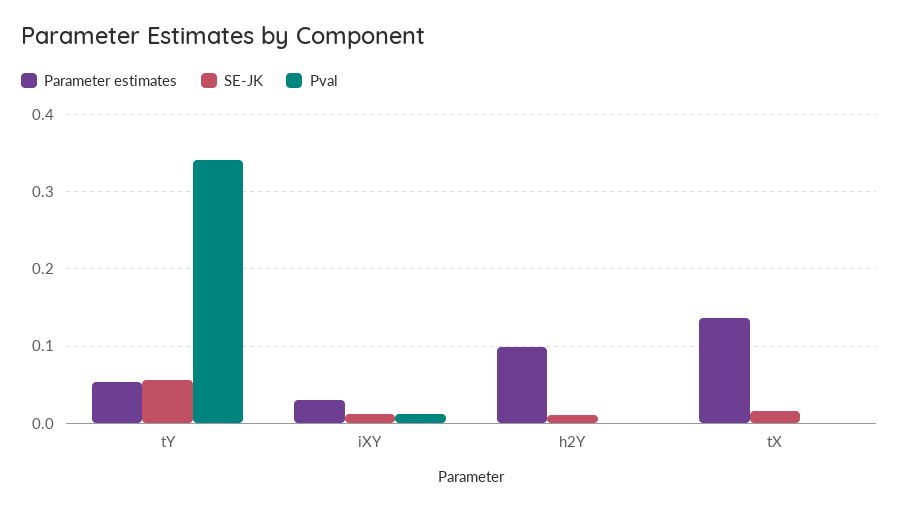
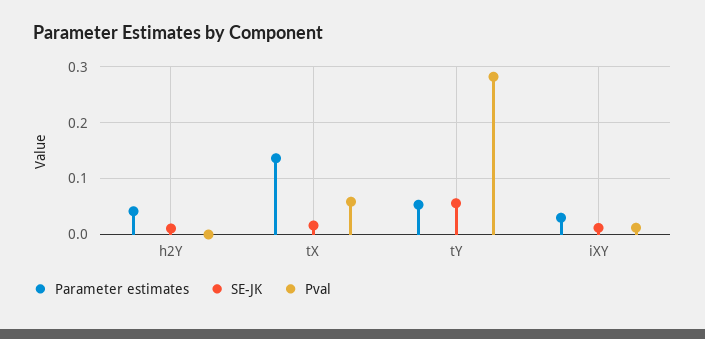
Pval, tY: 0.34 -> 0.28
Parameter estimates, h2Y: 0.1 -> 0.04
Pval, tX: 0 -> 0.06

